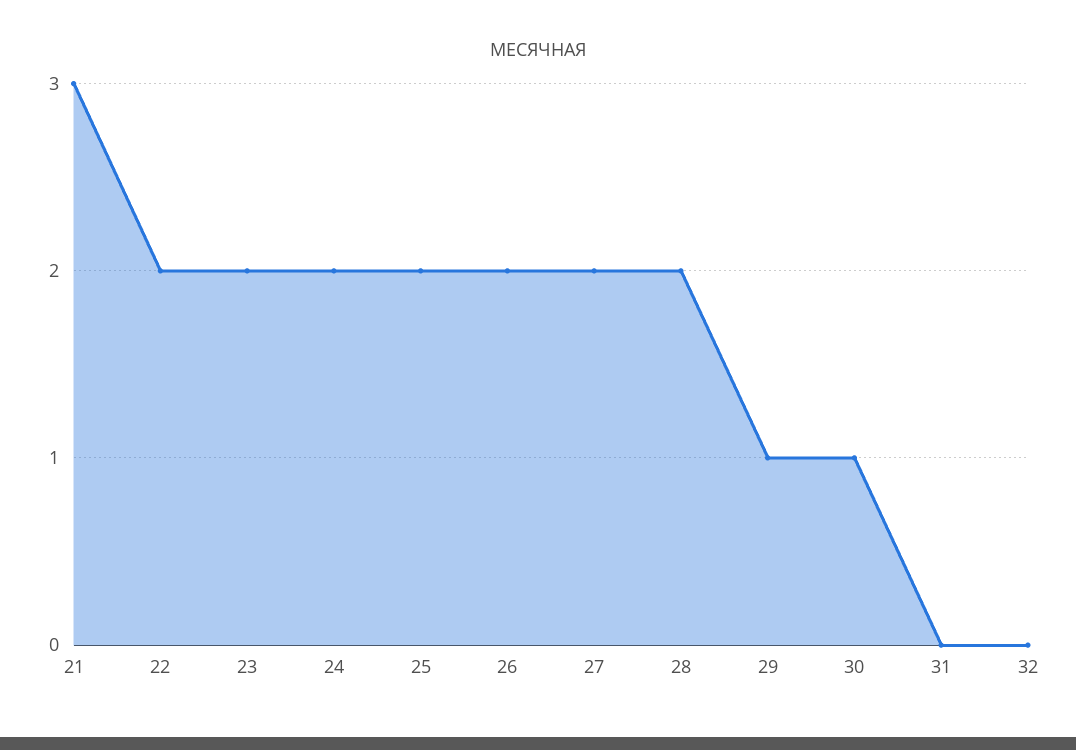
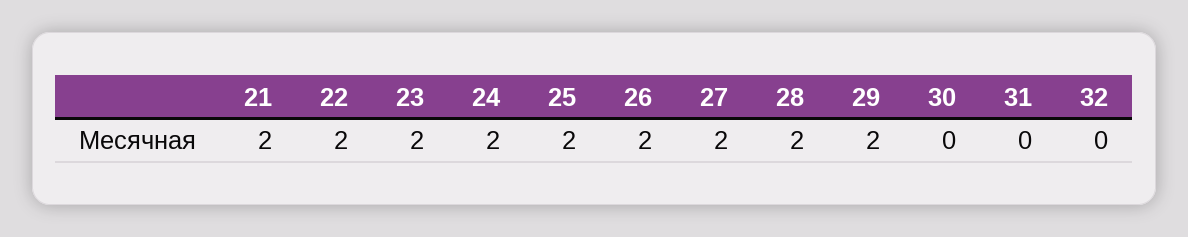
21: 3 -> 2
29: 1 -> 2
30: 1 -> 0

